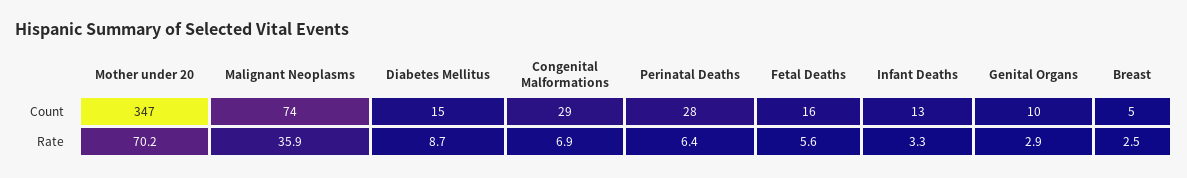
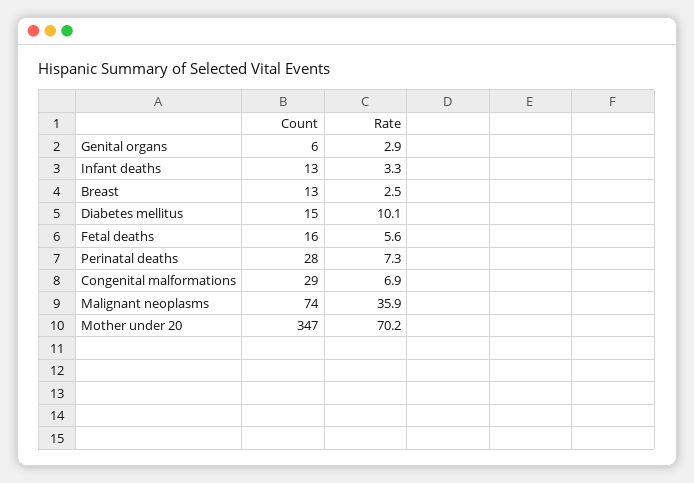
Genital Organs, Count: 10 -> 6
Breast, Count: 5 -> 13
Diabetes Mellitus, Rate: 8.7 -> 10.1
Perinatal Deaths, Rate: 6.4 -> 7.3

